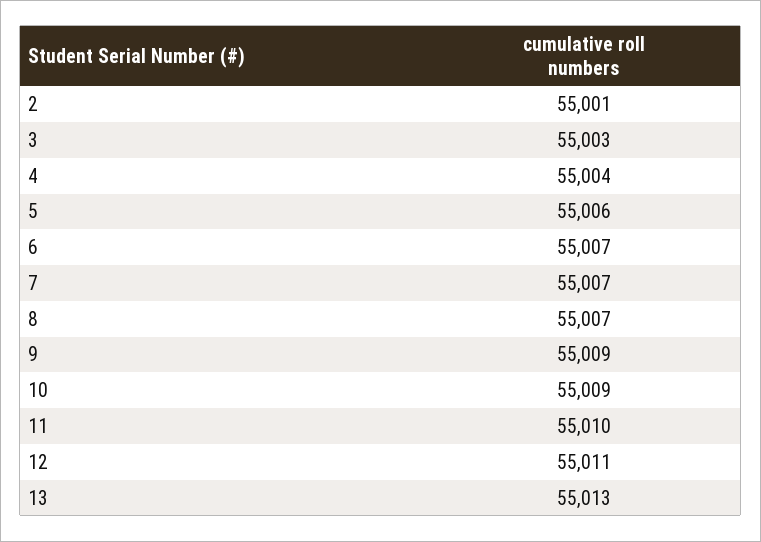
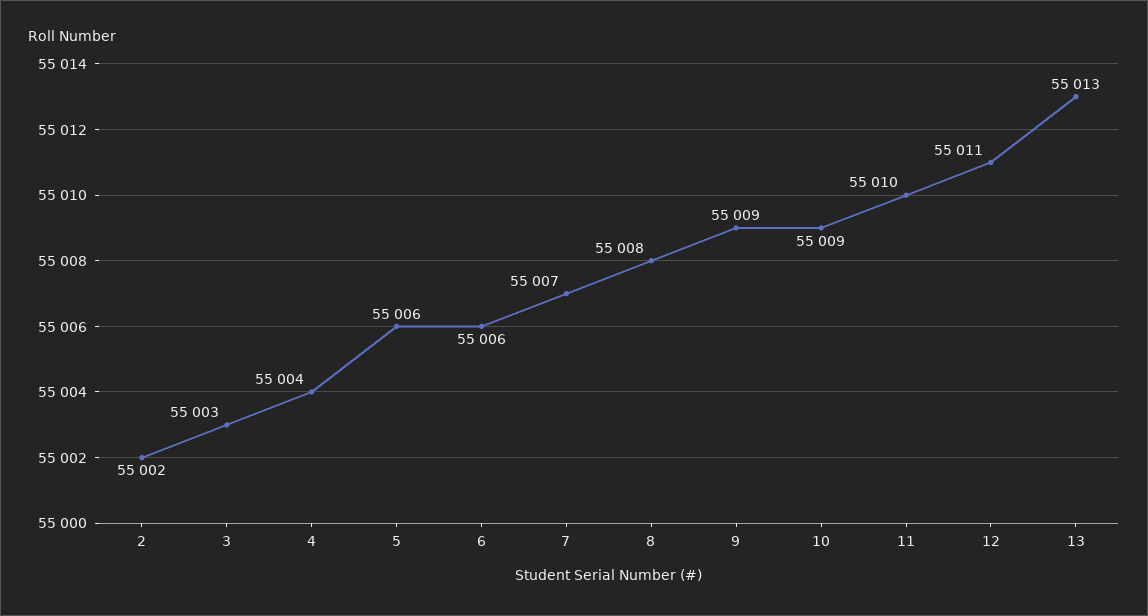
2: 55001 -> 55002
6: 55007 -> 55006
8: 55007 -> 55008

